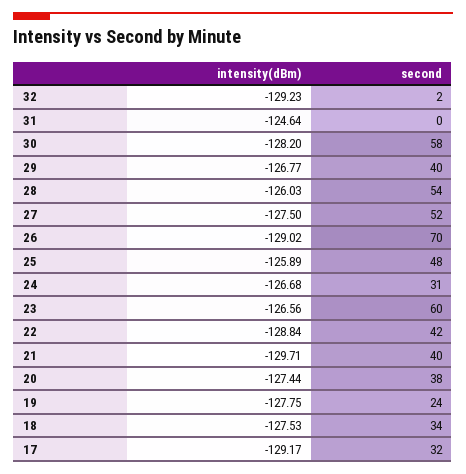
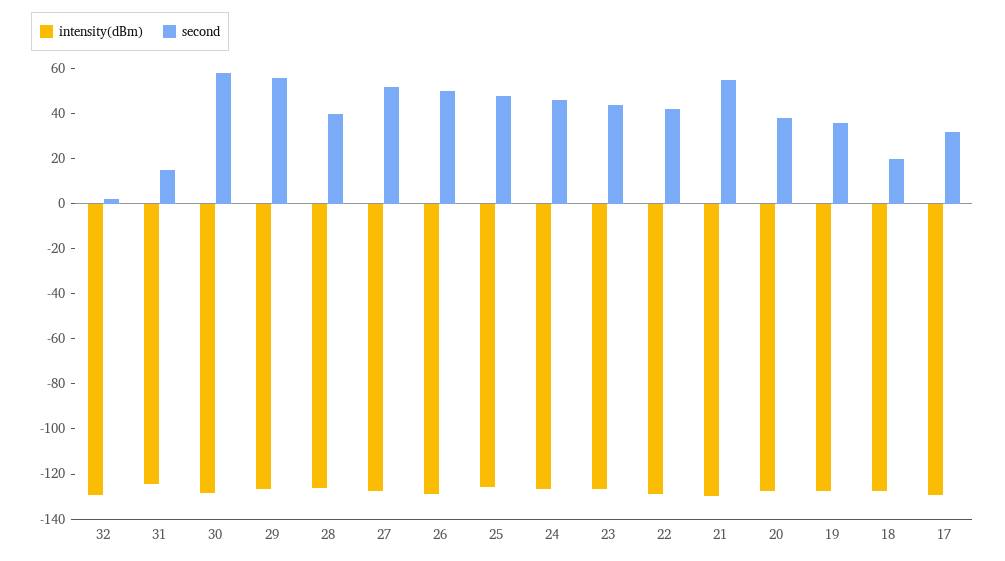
second, 31: 0 -> 15
second, 29: 40 -> 55
second, 28: 54 -> 40
second, 26: 70 -> 50
second, 24: 31 -> 45
second, 23: 60 -> 45
second, 21: 40 -> 55
second, 19: 24 -> 35
second, 18: 34 -> 20

